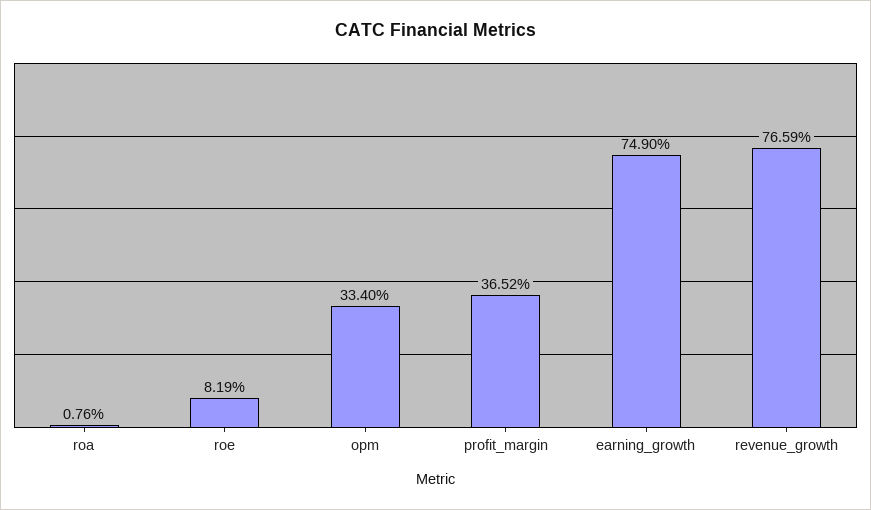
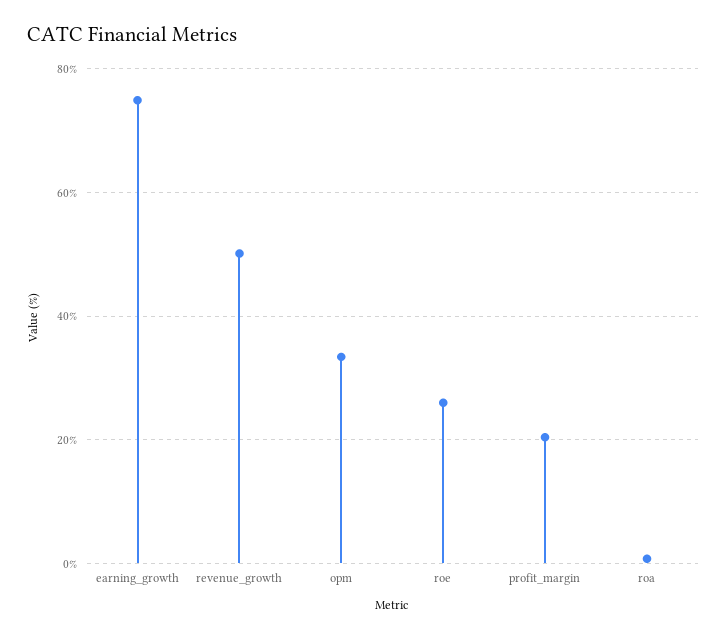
roe: 8.19 -> 26
profit_margin: 36.52 -> 20
revenue_growth: 76.59 -> 50

